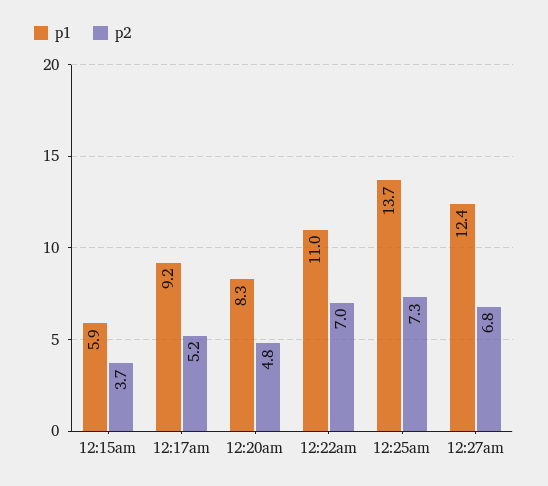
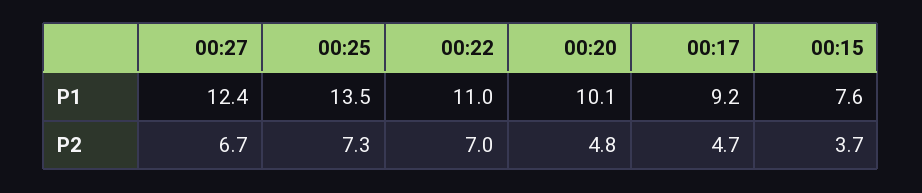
p1, 12:15am: 5.9 -> 7.6
p2, 12:17am: 5.2 -> 4.7
p1, 12:20am: 8.3 -> 10.1
p1, 12:25am: 13.7 -> 13.5
p2, 12:27am: 6.8 -> 6.7

